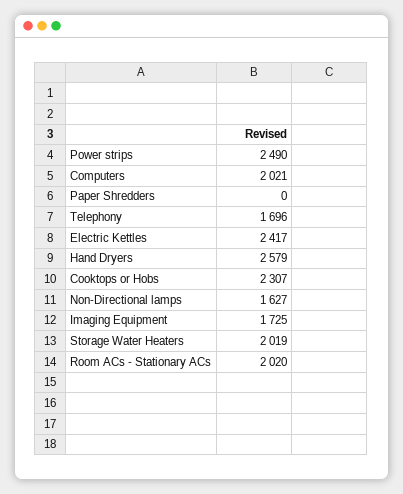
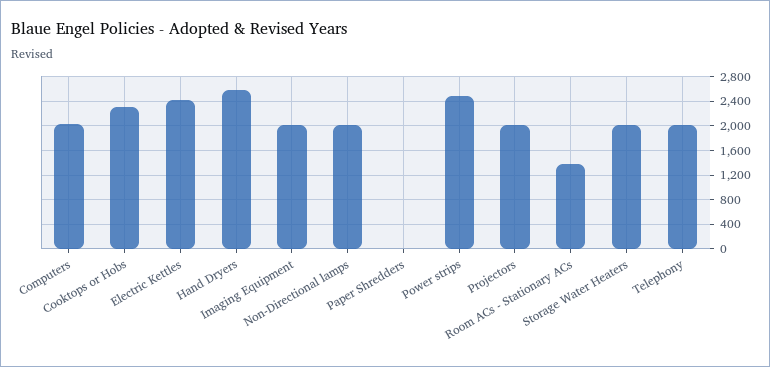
Telephony: 1696 -> 2000
Non-Directional lamps: 1627 -> 2000
Imaging Equipment: 1725 -> 2000
Room ACs - Stationary ACs: 2020 -> 1400
Projectors: none -> 2000

